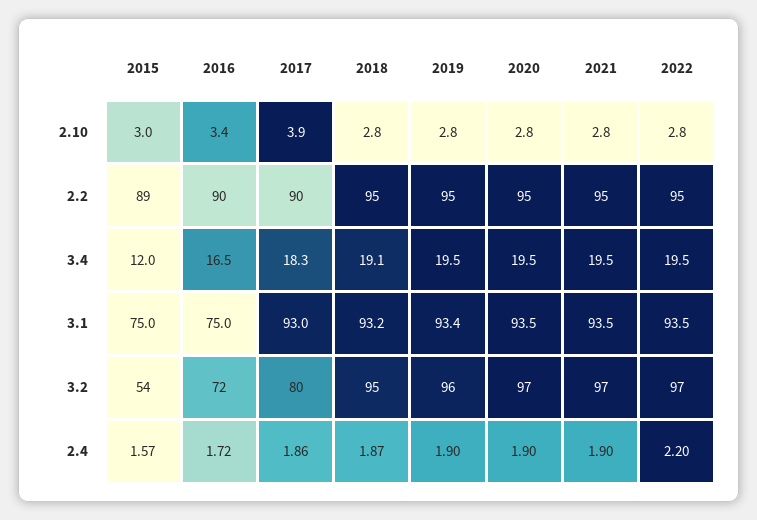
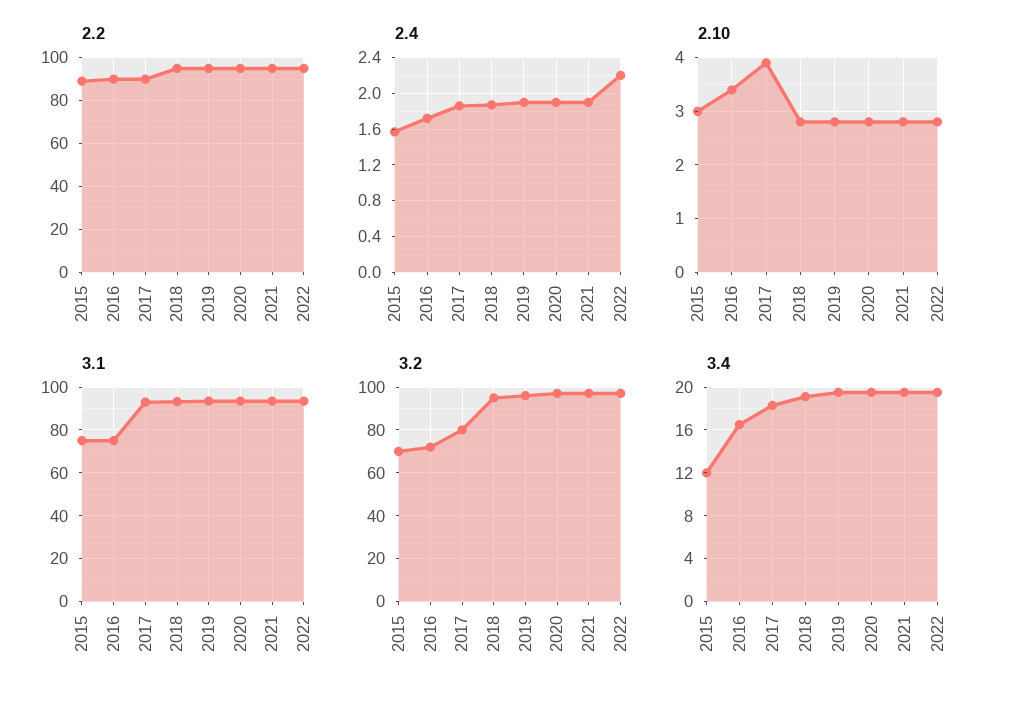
3.2, 2015: 54 -> 70

